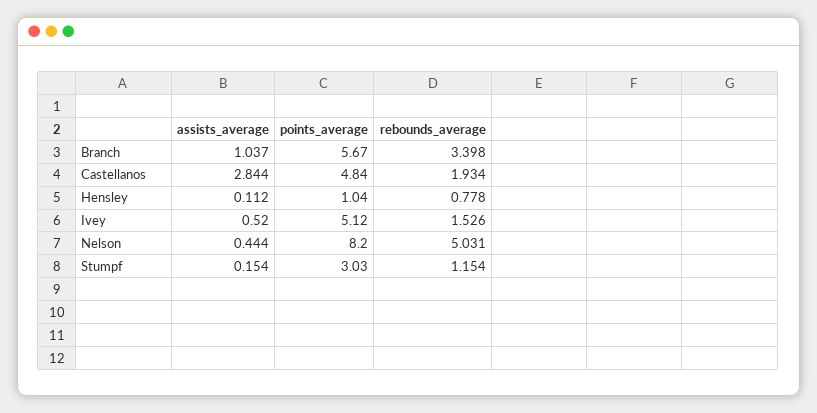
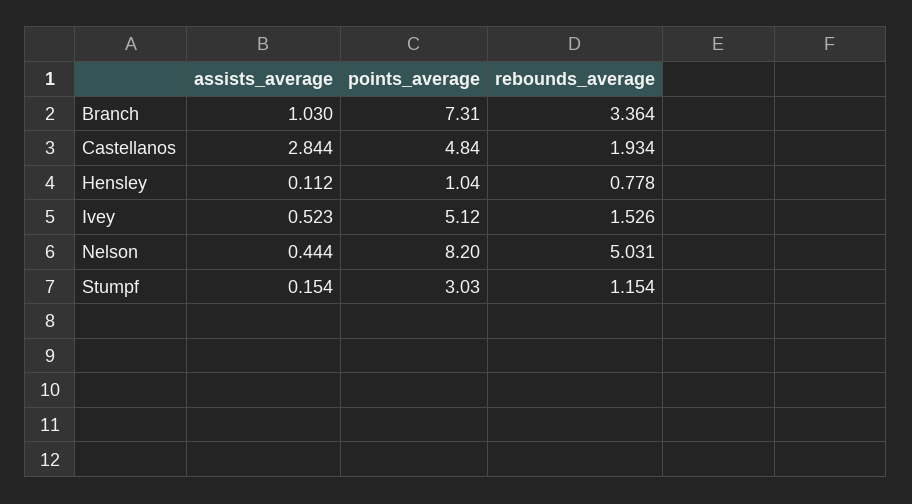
assists_average, Branch: 1.037 -> 1.03
points_average, Branch: 5.67 -> 7.31
rebounds_average, Branch: 3.398 -> 3.364
assists_average, Ivey: 0.52 -> 0.523

